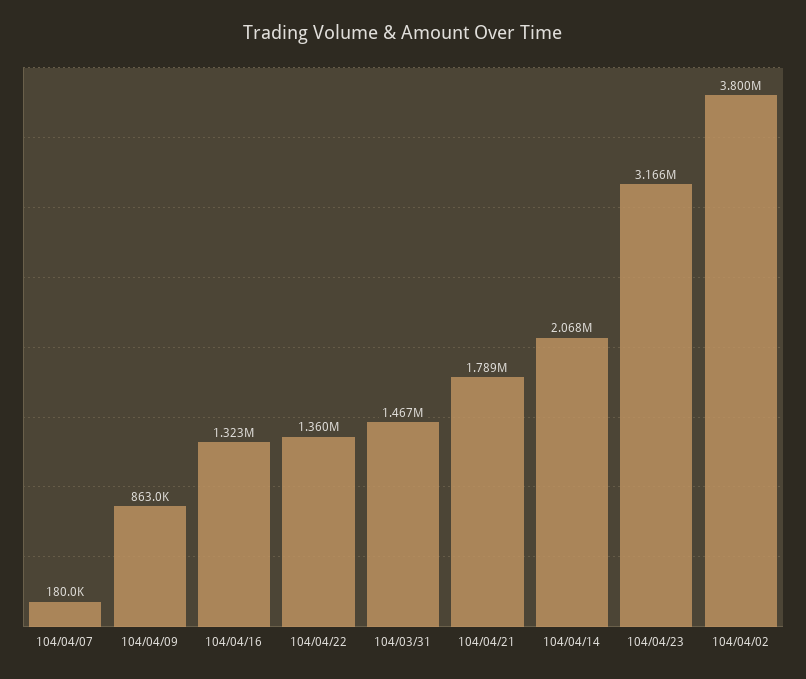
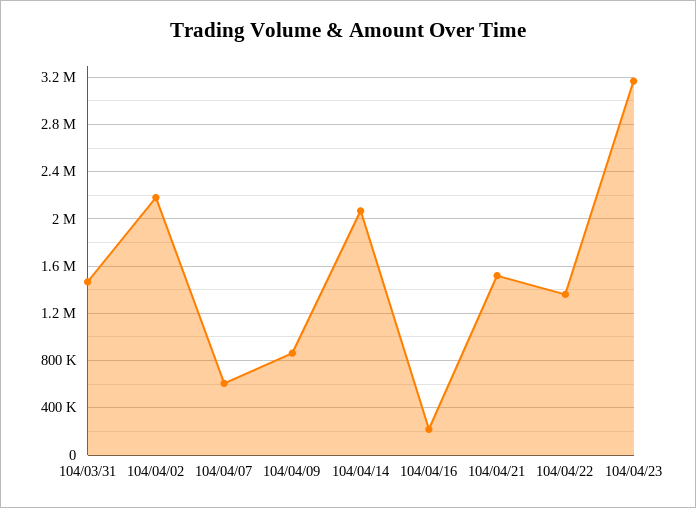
104/04/07: 180000 -> 600000
104/04/16: 1323000 -> 200000
104/04/21: 1789000 -> 1500000
104/04/02: 3800000 -> 2200000

